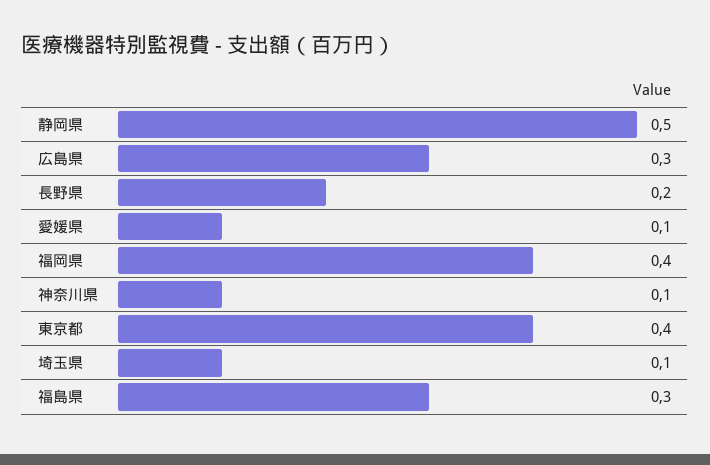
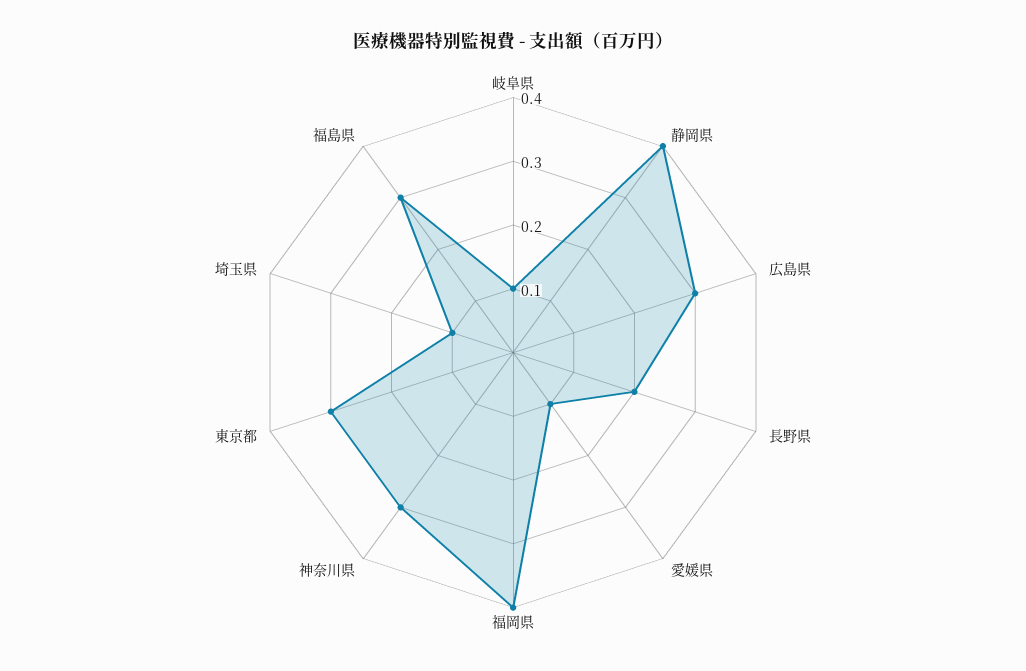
静岡県: 0.5 -> 0.4
神奈川県: 0.1 -> 0.3
東京都: 0.4 -> 0.3
岐阜県: none -> 0.1

